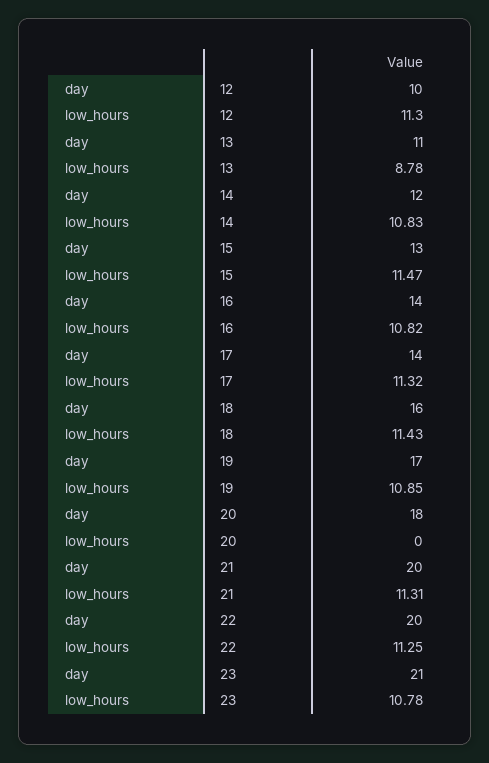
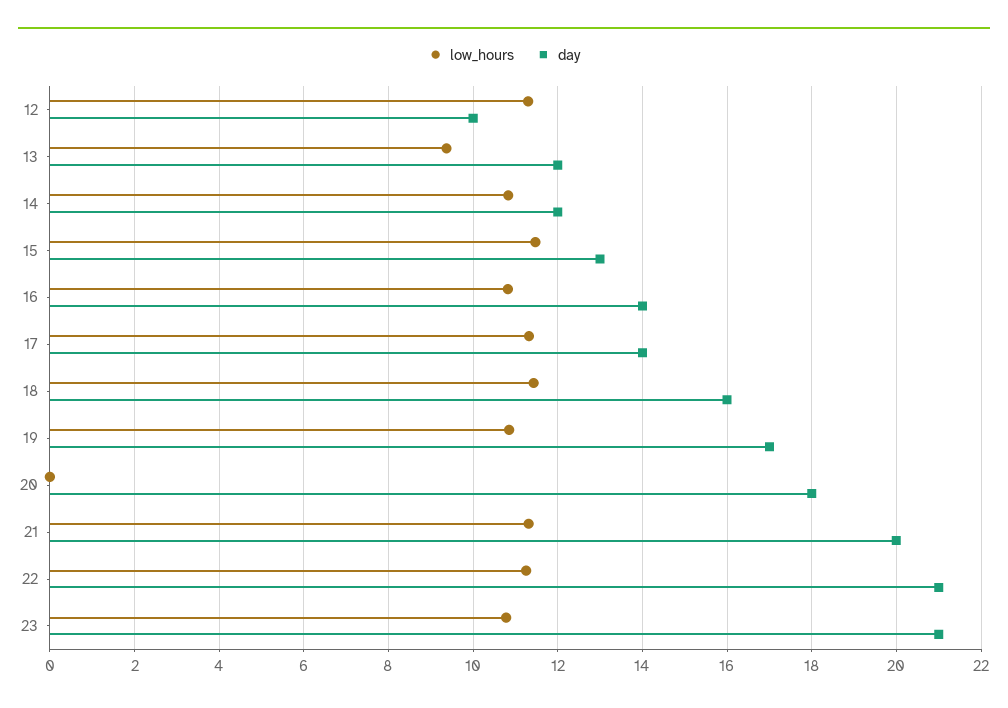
day, 13: 11 -> 12
low_hours, 13: 8.78 -> 9.4
day, 22: 20 -> 21

